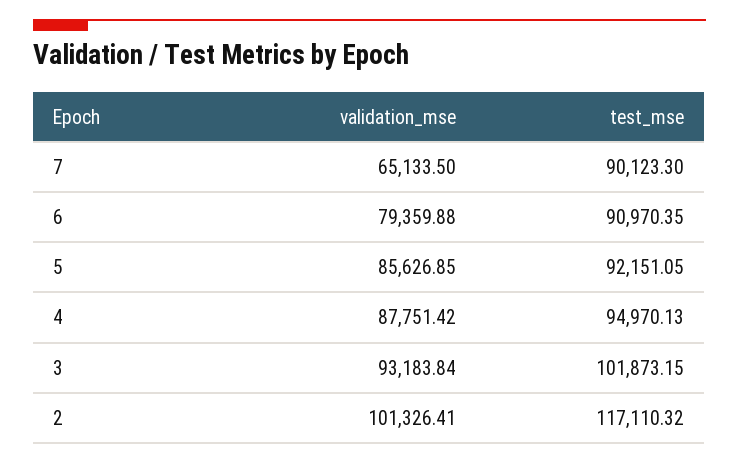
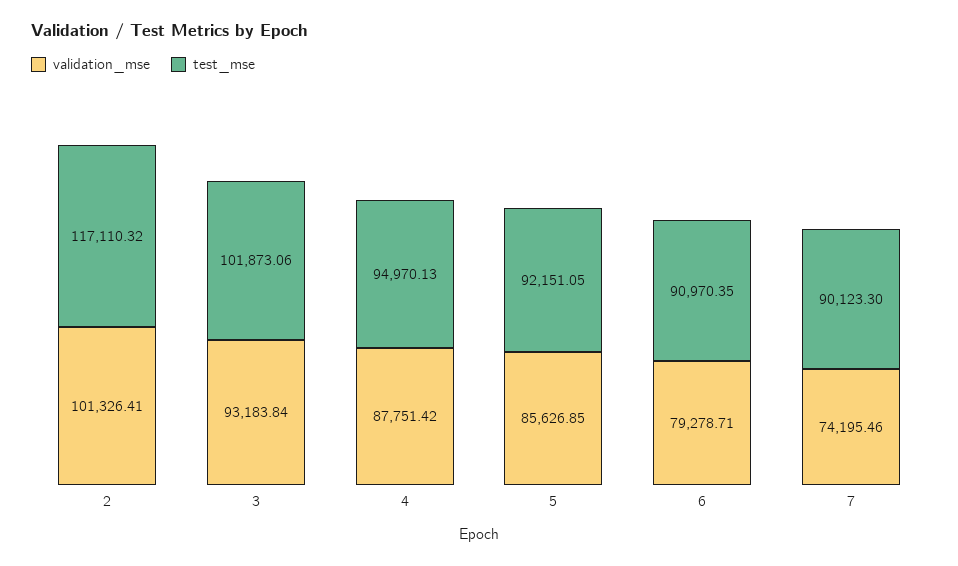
validation_mse, 7: 65133.5 -> 74195.46
validation_mse, 6: 79359.88 -> 79278.71
test_mse, 3: 101873.15 -> 101873.06

